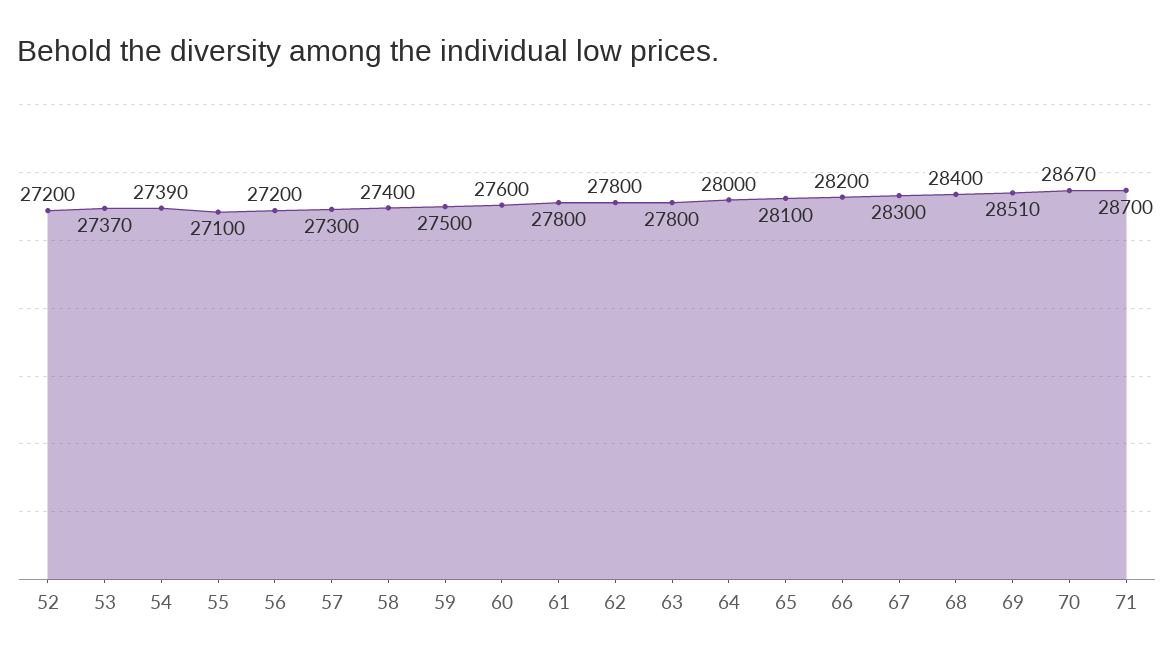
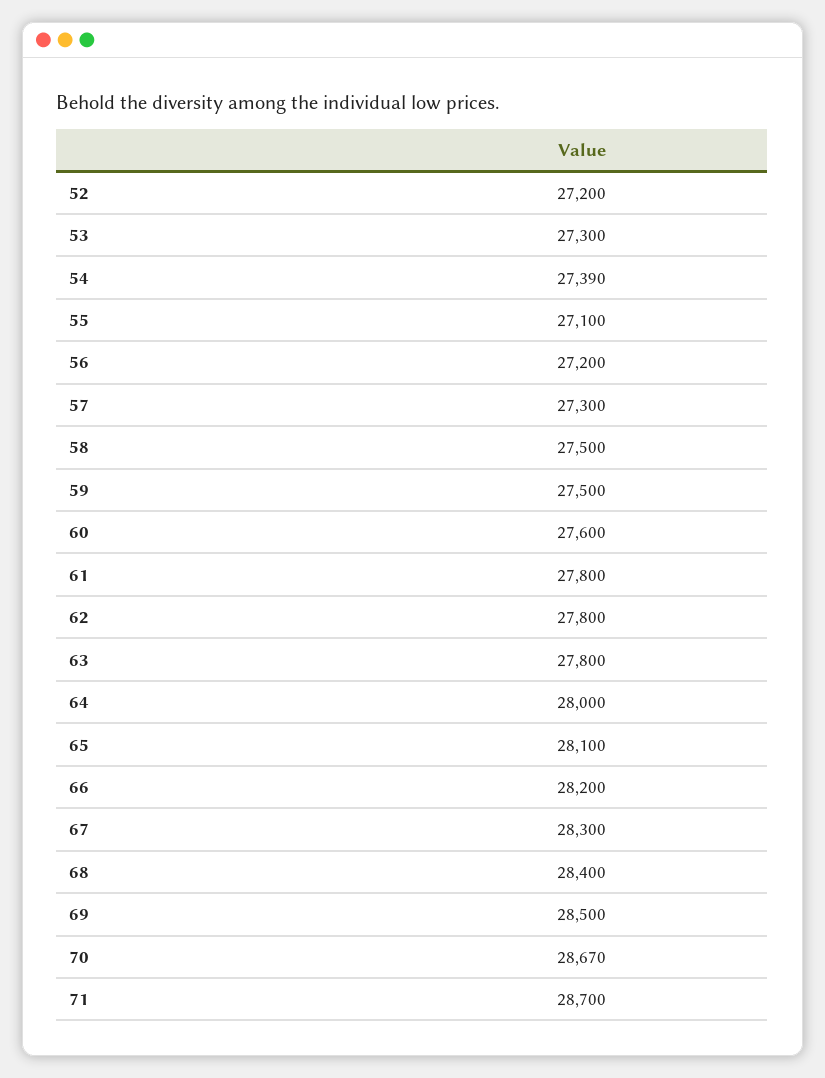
53: 27370 -> 27300
58: 27400 -> 27500
69: 28510 -> 28500

